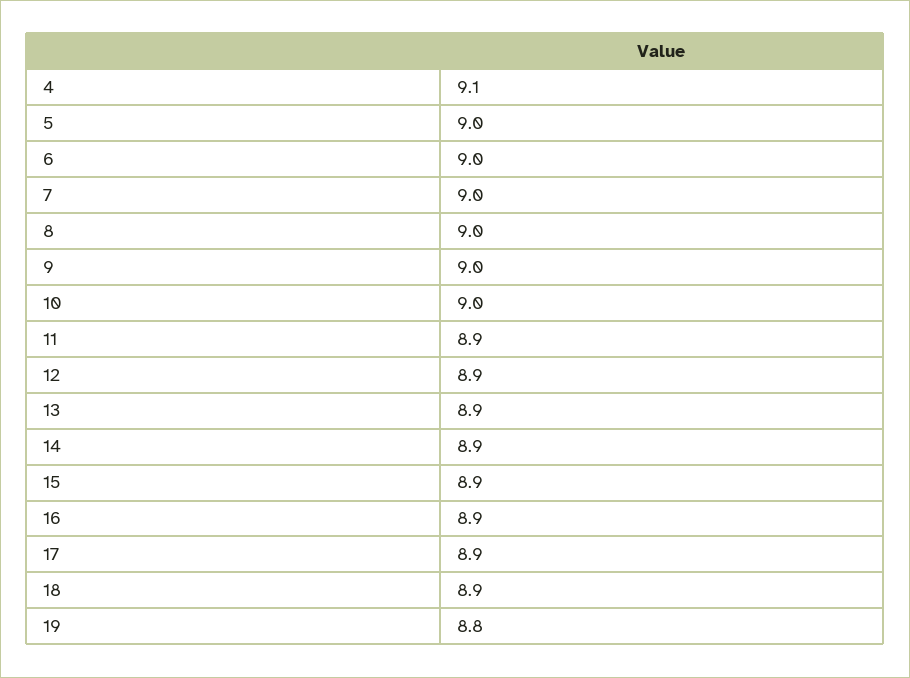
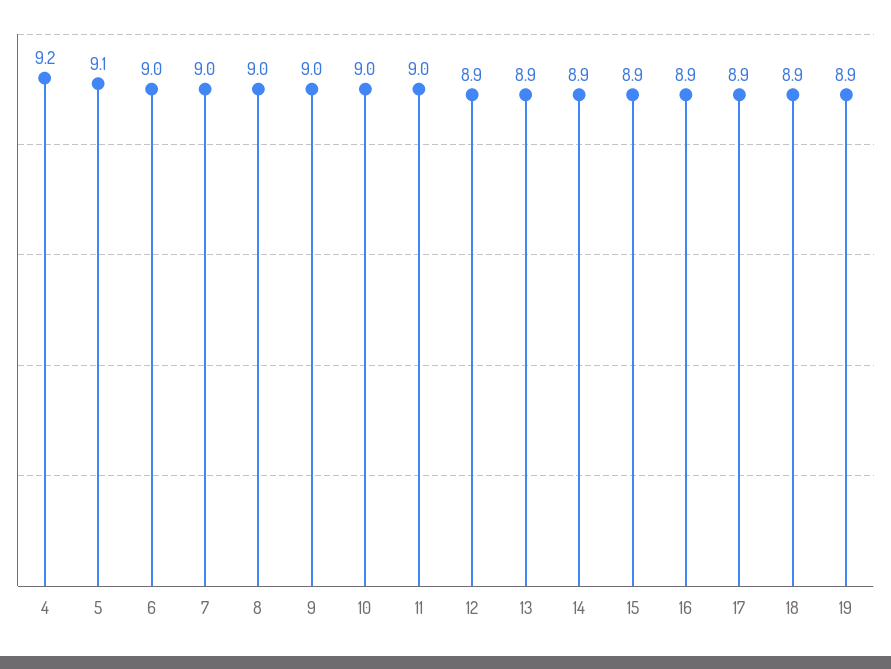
4: 9.1 -> 9.2
5: 9 -> 9.1
11: 8.9 -> 9
19: 8.8 -> 8.9

